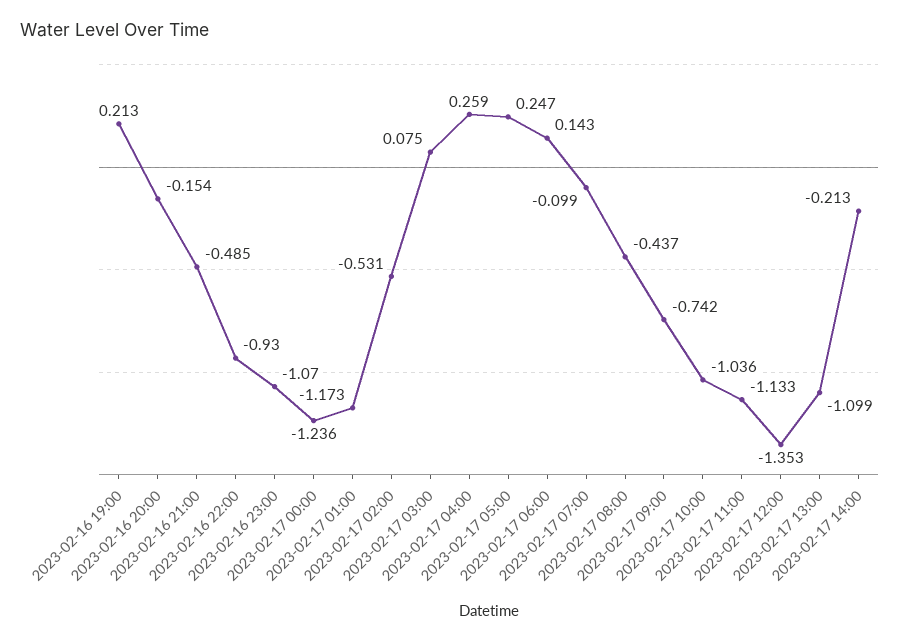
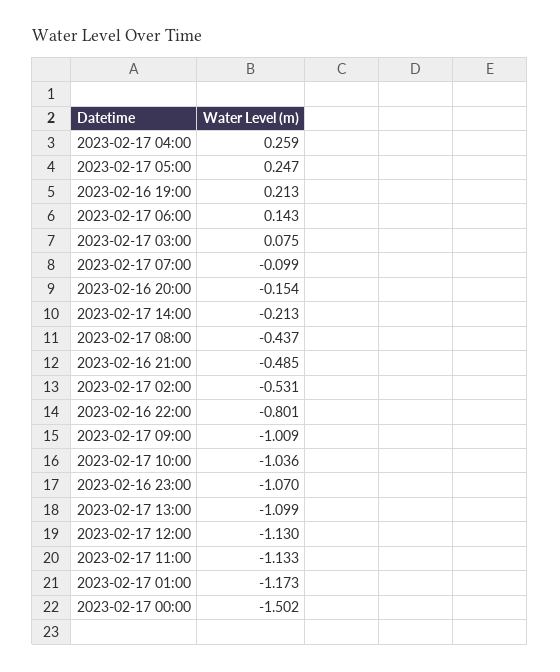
2023-02-16 22:00: -0.93 -> -0.801
2023-02-17 00:00: -1.236 -> -1.502
2023-02-17 09:00: -0.742 -> -1.009
2023-02-17 12:00: -1.353 -> -1.13

